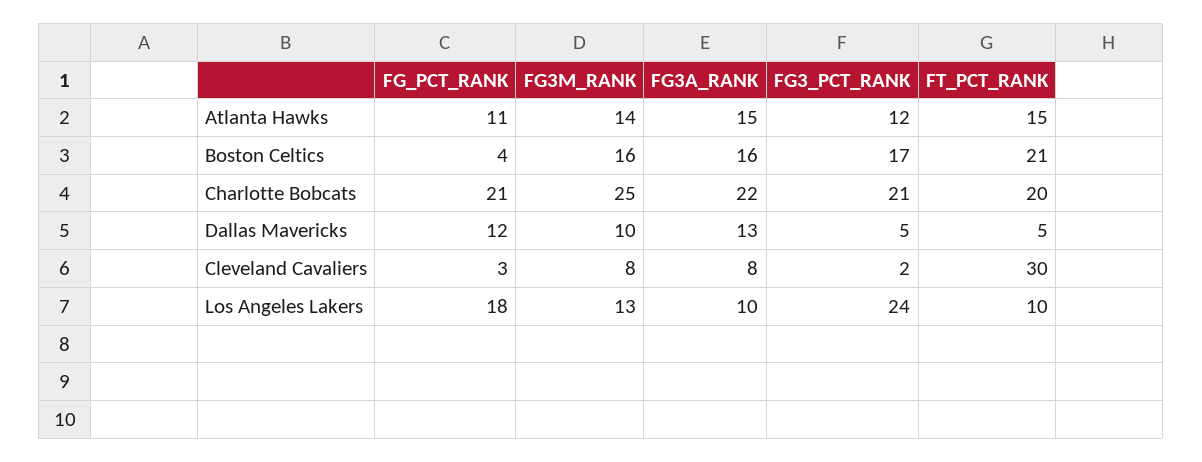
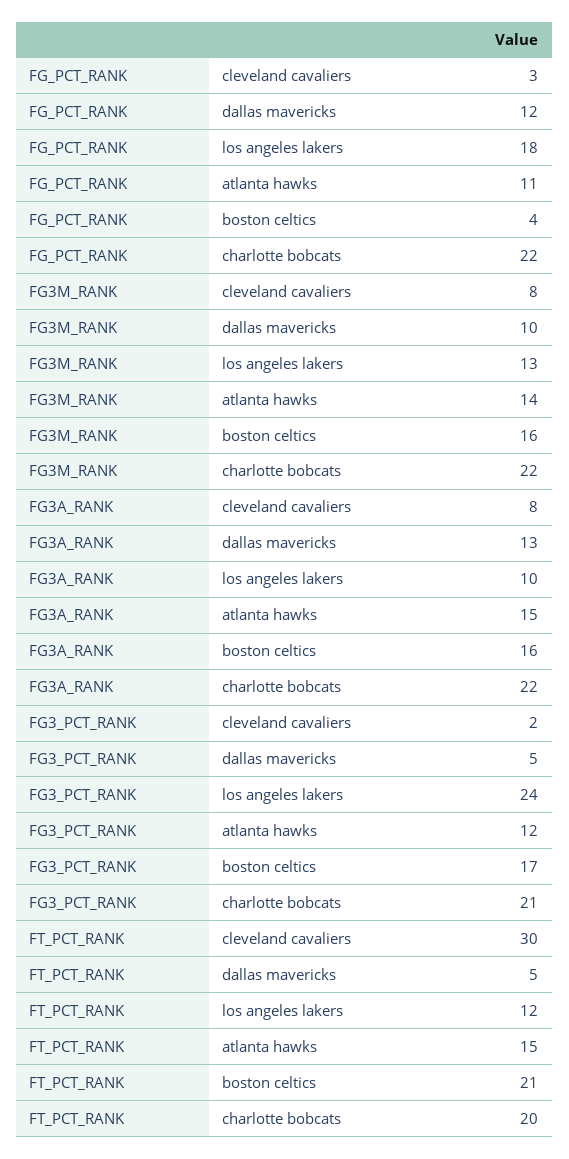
FG_PCT_RANK, Charlotte Bobcats: 21 -> 22
FG3M_RANK, Charlotte Bobcats: 25 -> 22
FT_PCT_RANK, Los Angeles Lakers: 10 -> 12

